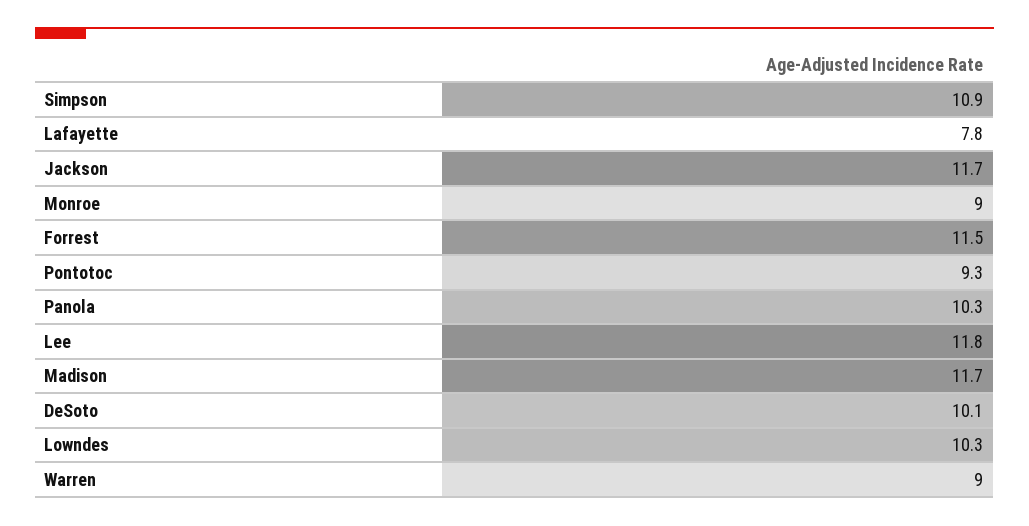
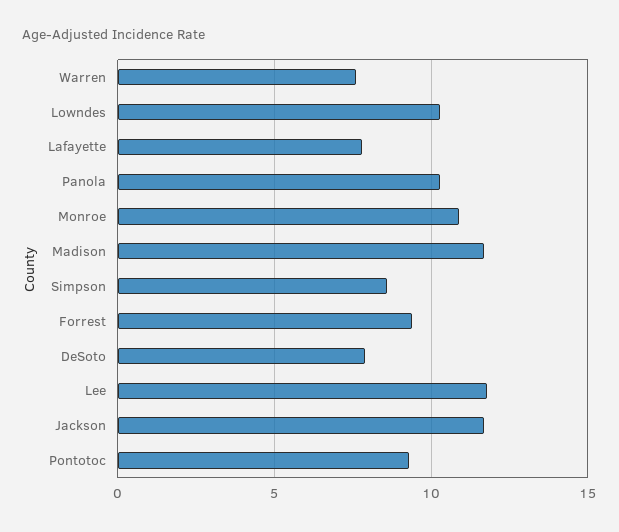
Simpson: 10.9 -> 8.5
Monroe: 9 -> 11
Forrest: 11.5 -> 9.5
DeSoto: 10.1 -> 8
Warren: 9 -> 7.5

